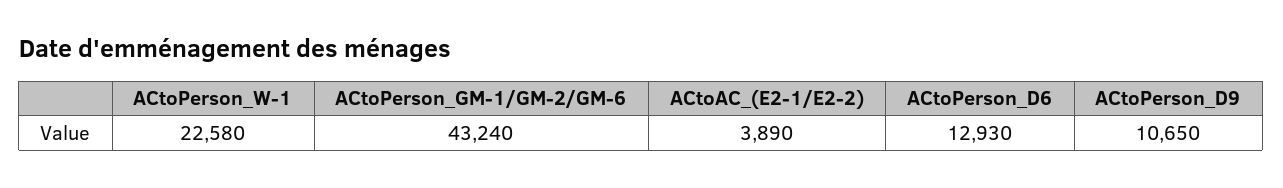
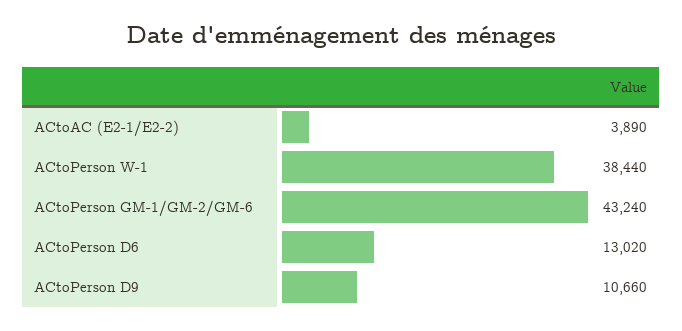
ACtoPerson_W-1: 22580 -> 38440
ACtoPerson_D6: 12930 -> 13020
ACtoPerson_D9: 10650 -> 10660

